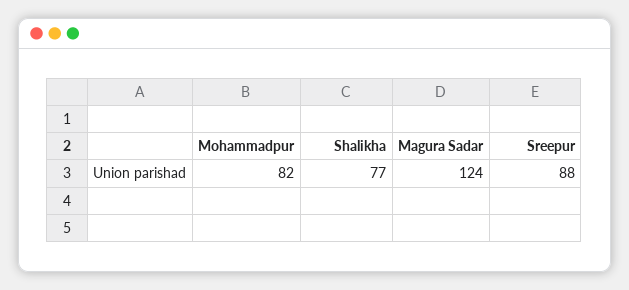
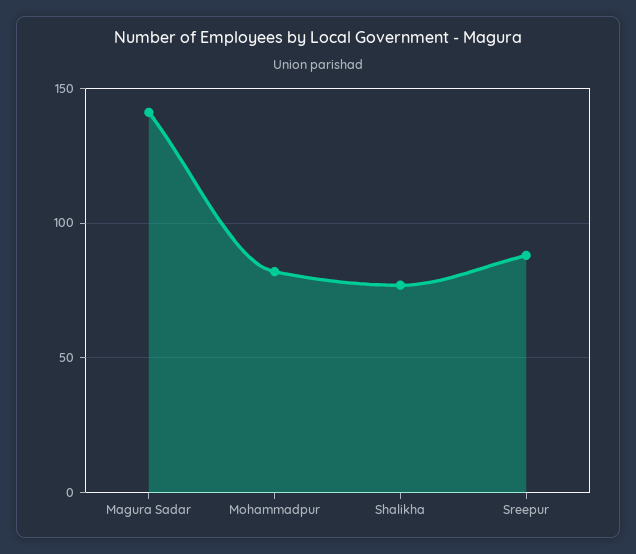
Magura Sadar: 124 -> 140

